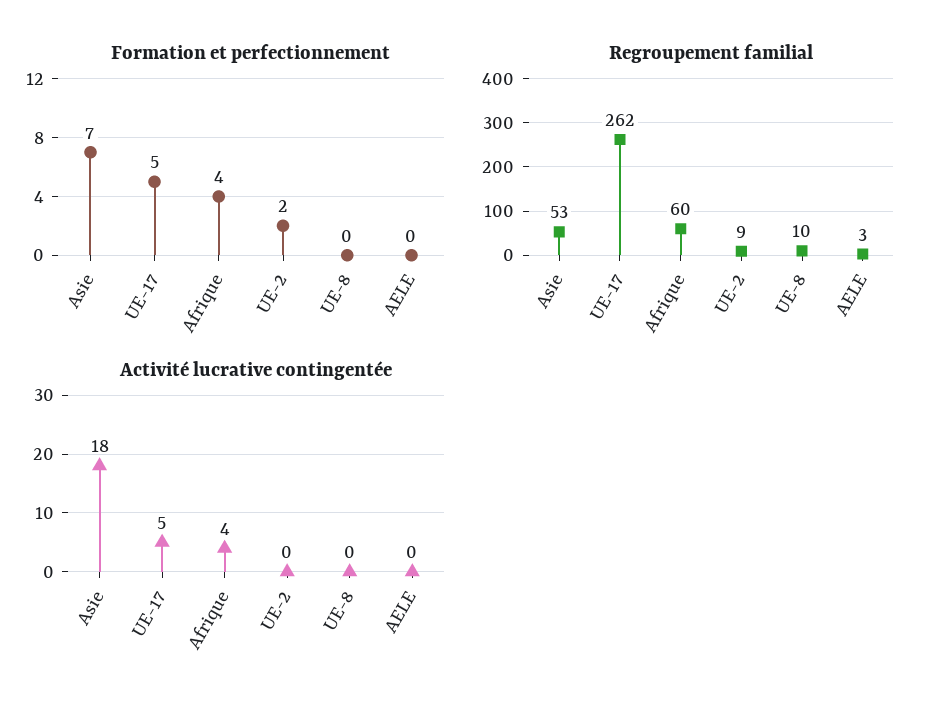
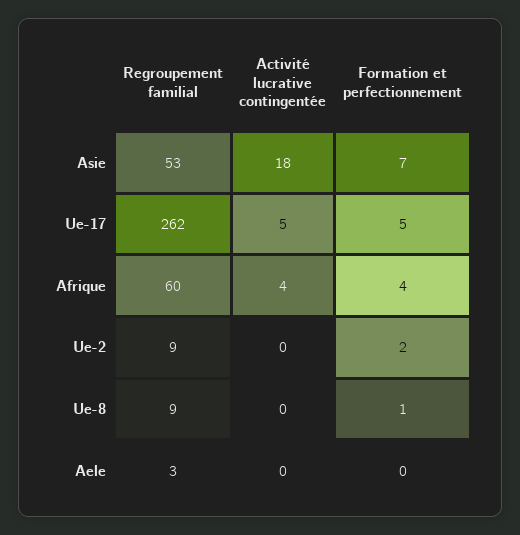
Formation et perfectionnement, UE-8: 0 -> 1
Regroupement familial, UE-8: 10 -> 9

